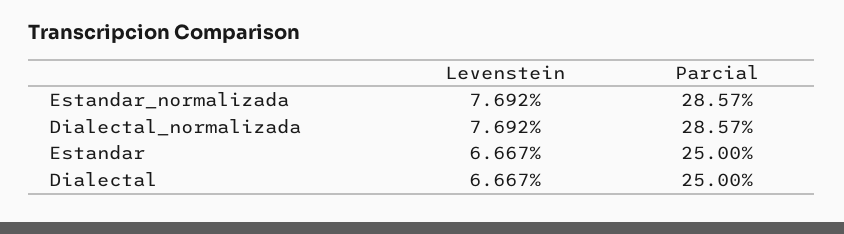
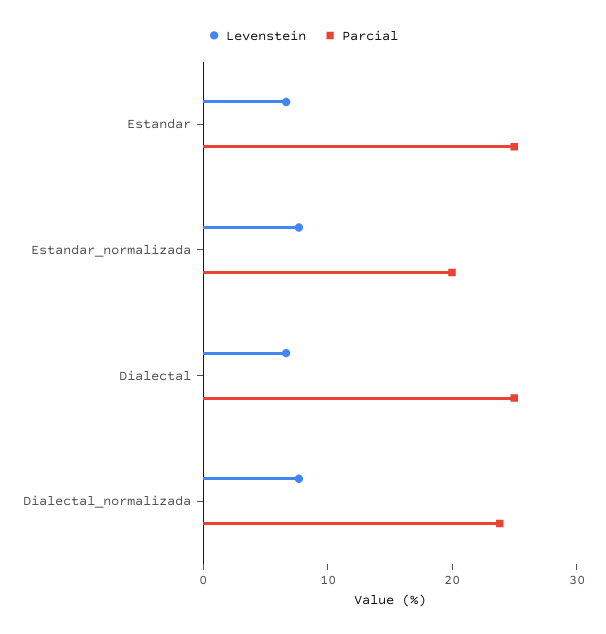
Parcial, Estandar_normalizada: 28.57 -> 20
Parcial, Dialectal_normalizada: 28.57 -> 24

